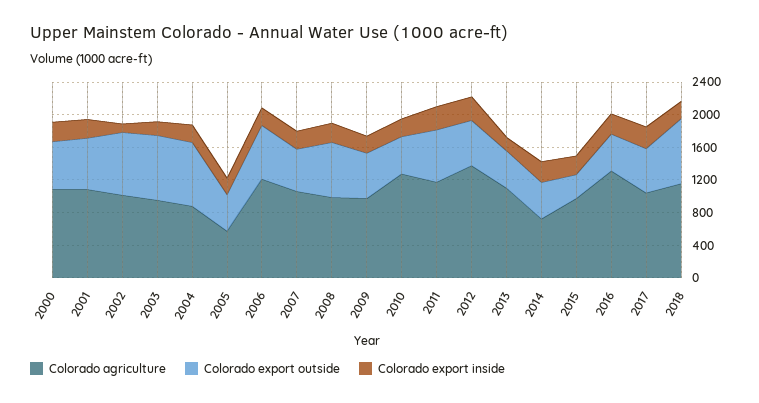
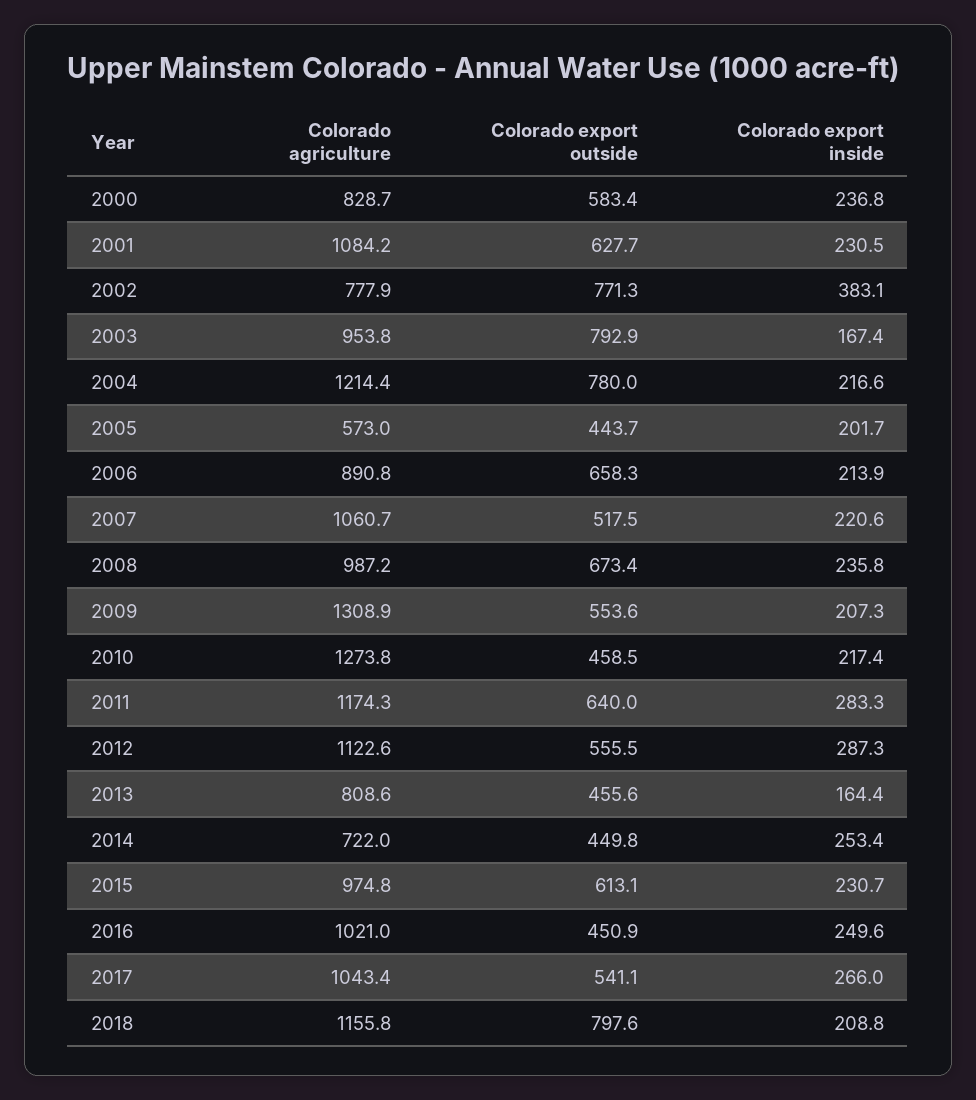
Colorado agriculture, 2000: 1100 -> 828.7
Colorado agriculture, 2002: 1000 -> 777.9
Colorado export inside, 2002: 100 -> 383.1
Colorado agriculture, 2004: 900 -> 1214.4
Colorado agriculture, 2006: 1200 -> 890.8
Colorado agriculture, 2009: 1000 -> 1308.9
Colorado agriculture, 2012: 1400 -> 1122.6
Colorado agriculture, 2013: 1100 -> 808.6
Colorado export outside, 2015: 300 -> 613.1
Colorado agriculture, 2016: 1300 -> 1021

